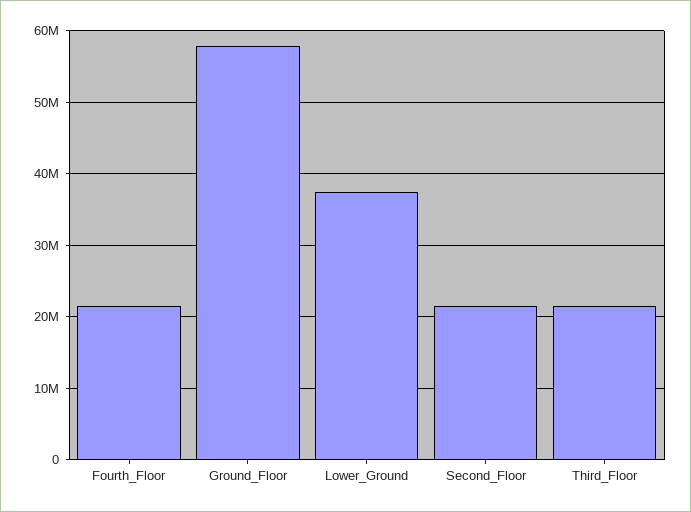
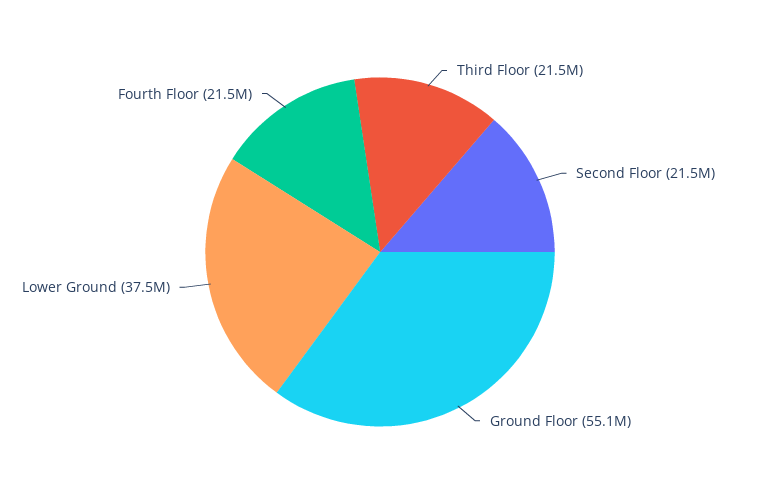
Ground_Floor: 58000000 -> 55100000

